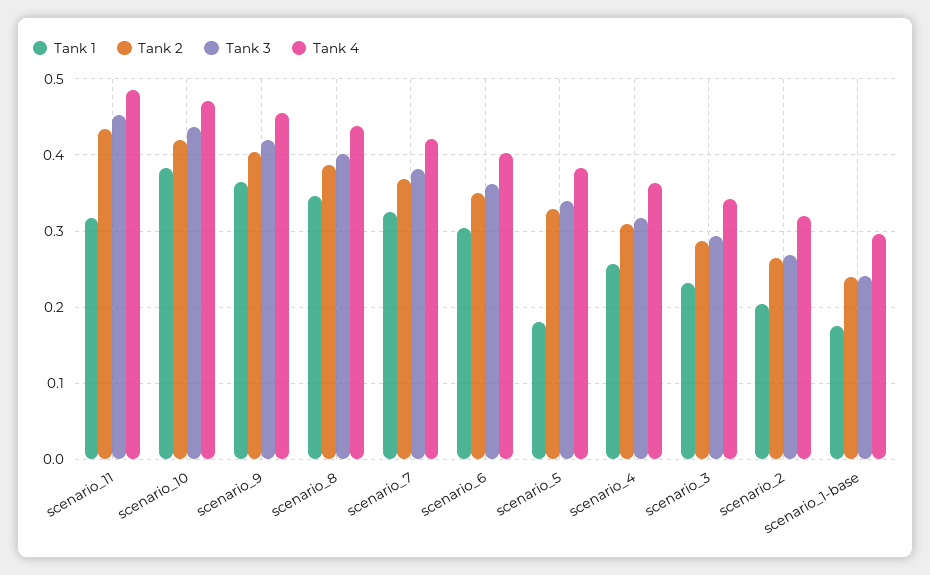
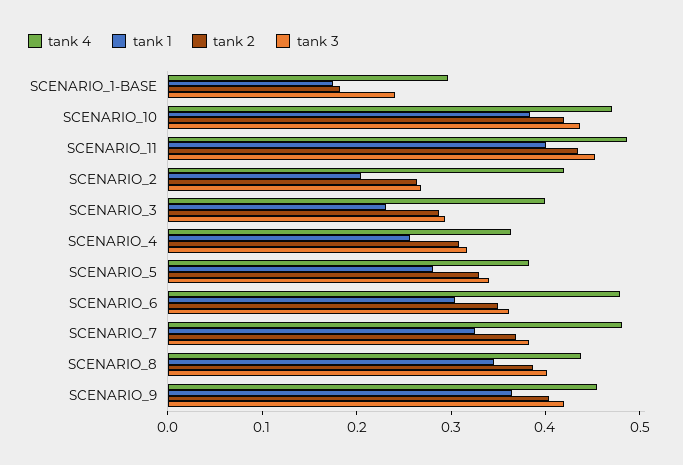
Tank 1, scenario_11: 0.32 -> 0.4
Tank 4, scenario_7: 0.42 -> 0.48
Tank 4, scenario_6: 0.4 -> 0.48
Tank 1, scenario_5: 0.18 -> 0.28
Tank 4, scenario_3: 0.34 -> 0.4
Tank 4, scenario_2: 0.32 -> 0.42
Tank 2, scenario_1-base: 0.24 -> 0.18

